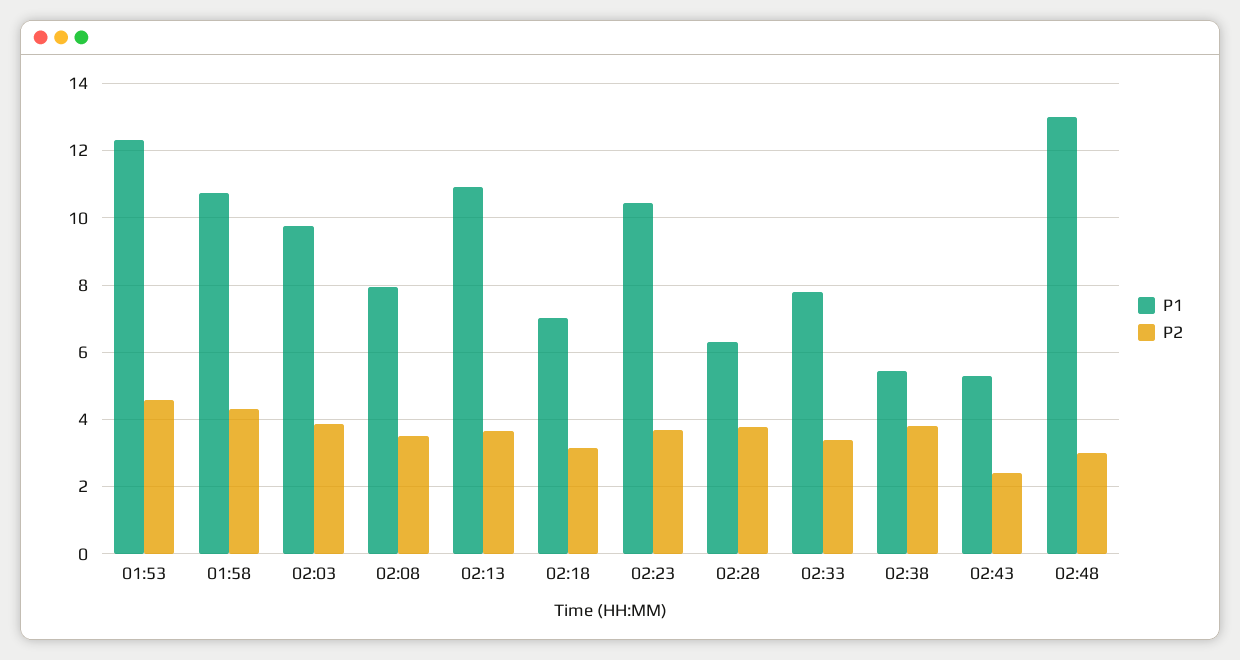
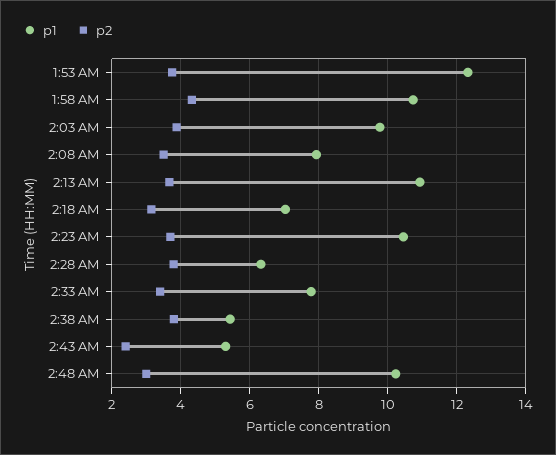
P2, 01:53: 4.6 -> 3.8
P1, 02:48: 13 -> 10.2

